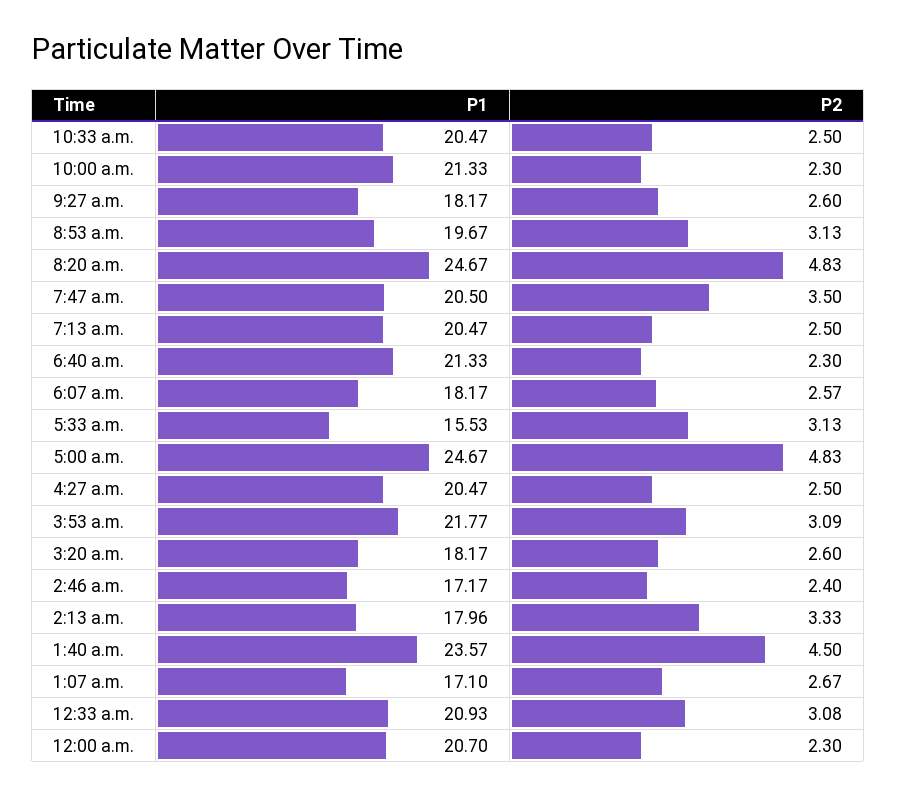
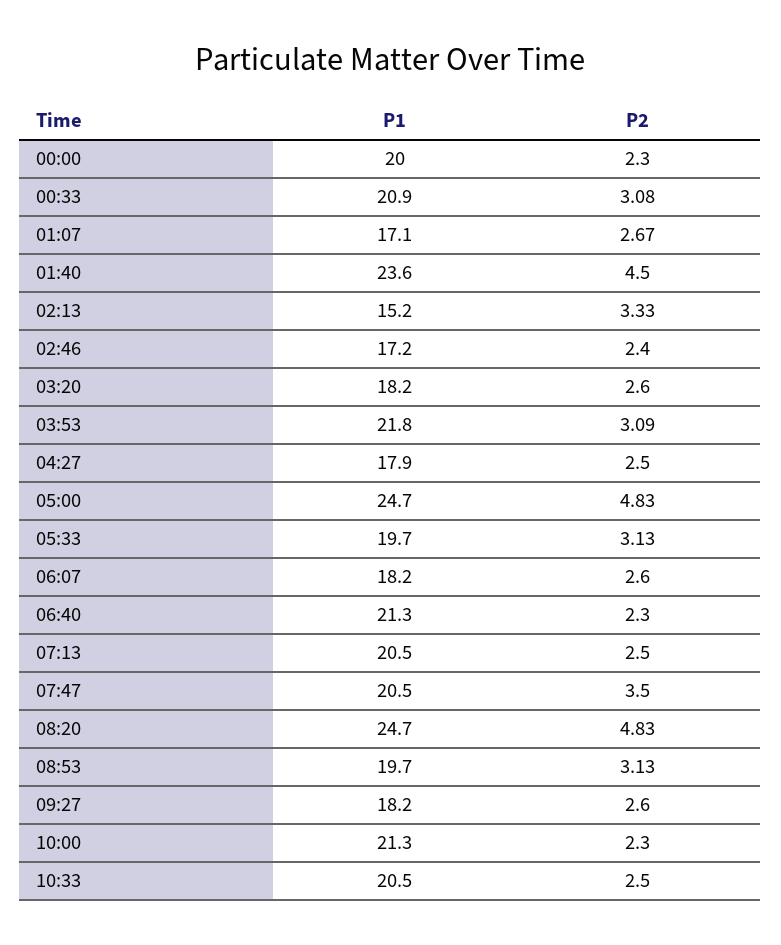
P2, 6:07 a.m.: 2.57 -> 2.6
P1, 5:33 a.m.: 15.53 -> 19.7
P1, 4:27 a.m.: 20.47 -> 17.9
P1, 2:13 a.m.: 17.96 -> 15.2
P1, 12:00 a.m.: 20.7 -> 20

